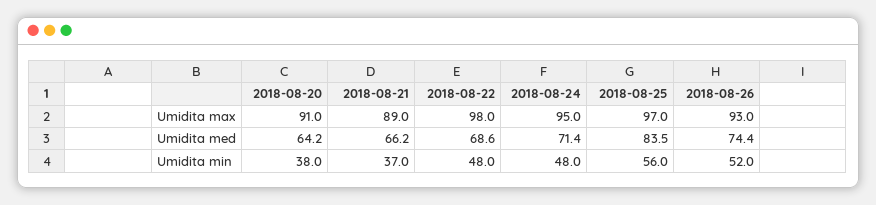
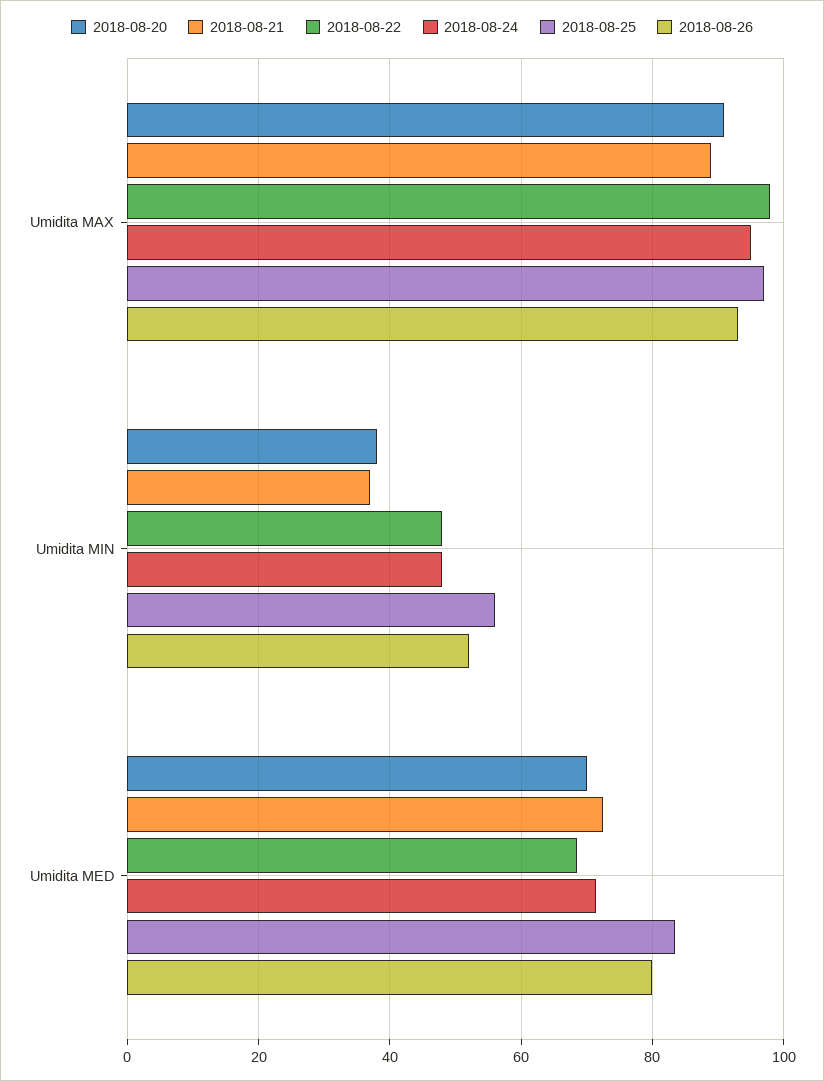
2018-08-20, Umidita med: 64.2 -> 70
2018-08-21, Umidita med: 66.2 -> 72
2018-08-26, Umidita med: 74.4 -> 80

